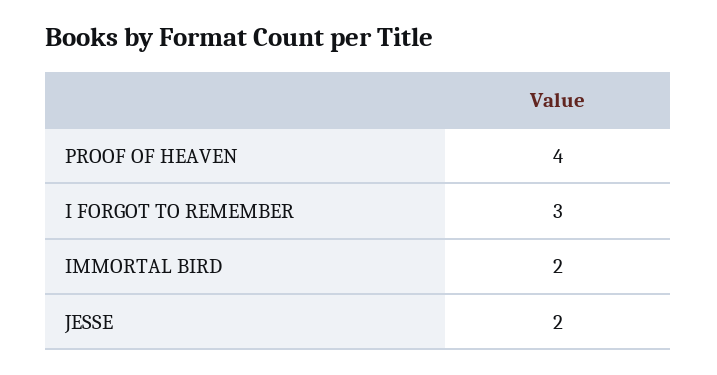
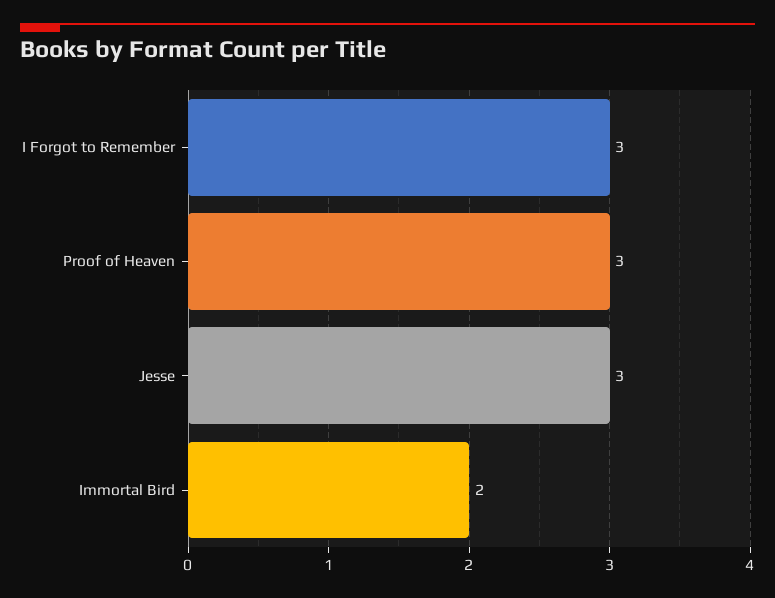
PROOF OF HEAVEN: 4 -> 3
JESSE: 2 -> 3

